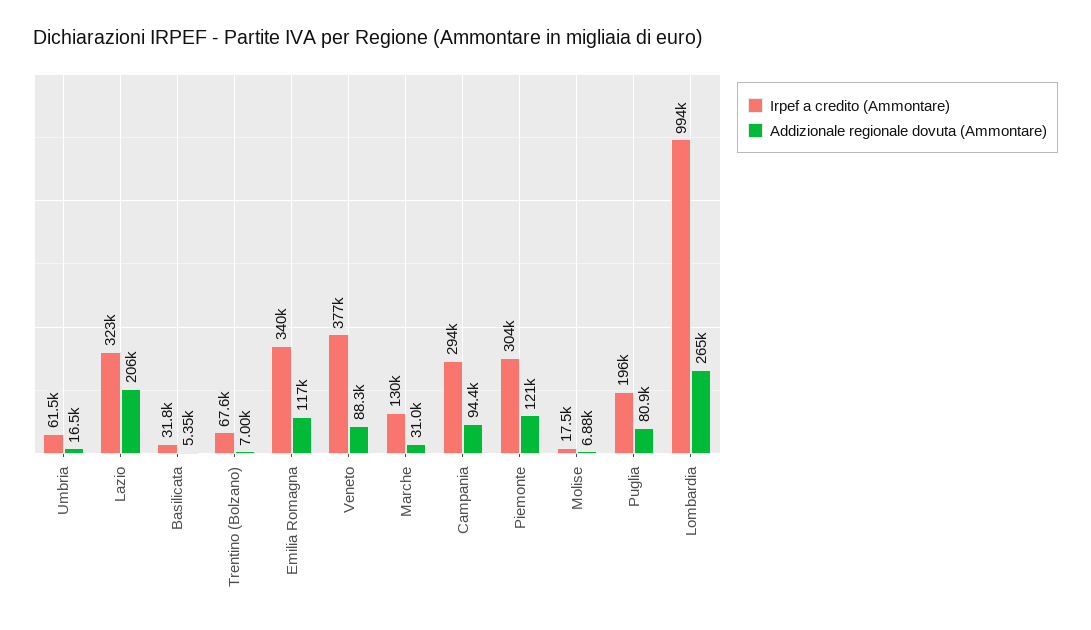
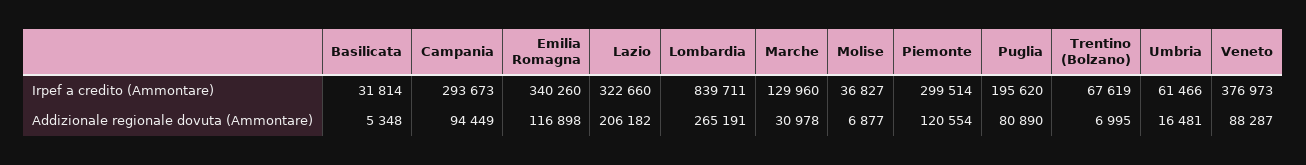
Irpef a credito (Ammontare), Piemonte: 304000 -> 299514
Irpef a credito (Ammontare), Molise: 17500 -> 36827
Irpef a credito (Ammontare), Lombardia: 994000 -> 839711

